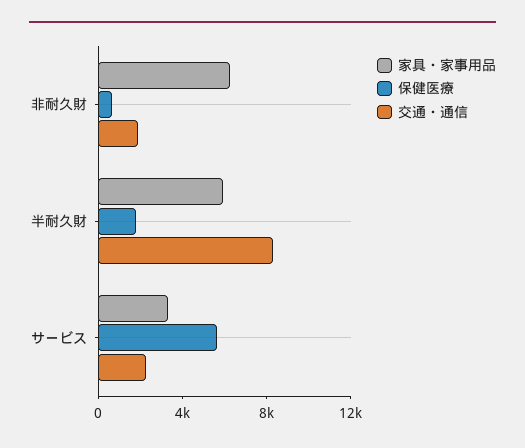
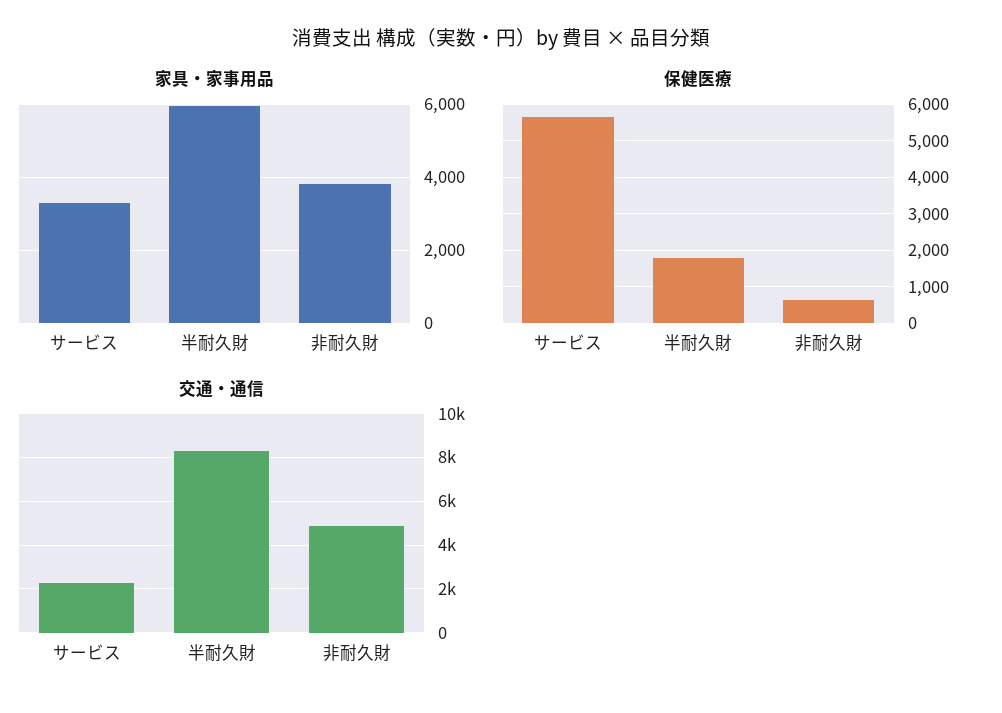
家具・家事用品, 非耐久財: 6000 -> 3800
交通・通信, 非耐久財: 2000 -> 5000

